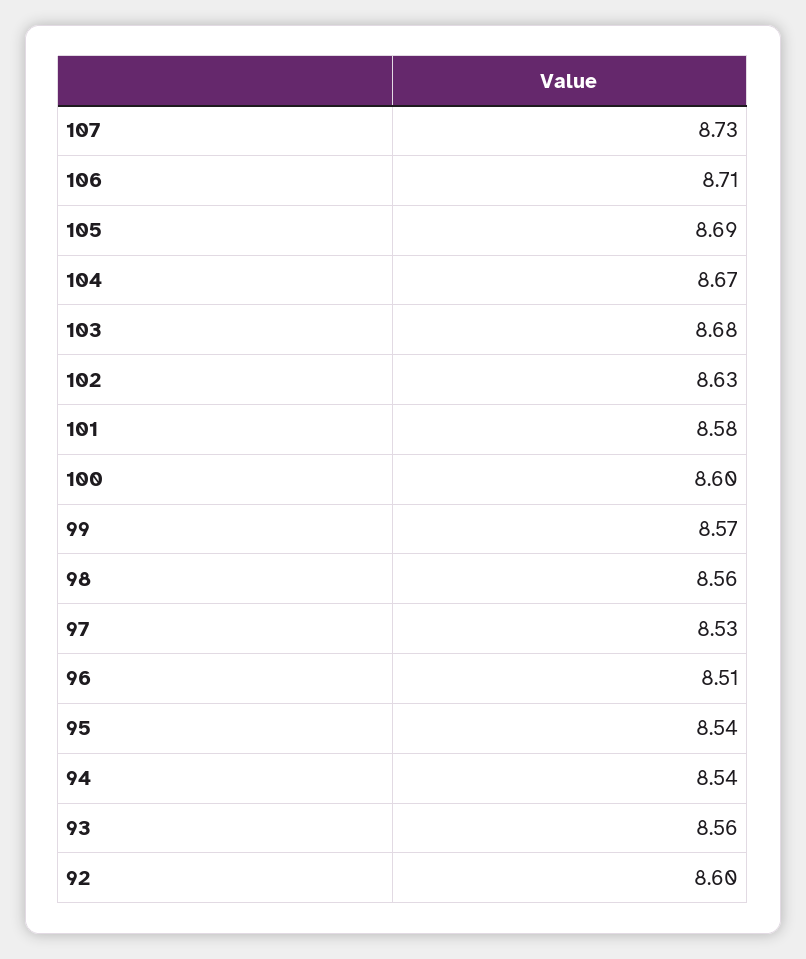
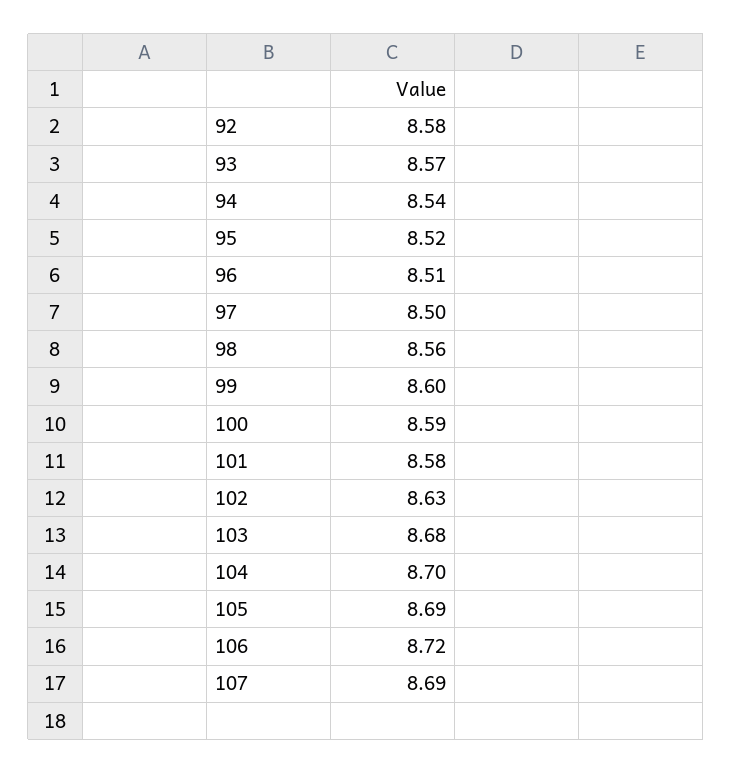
107: 8.73 -> 8.69
106: 8.71 -> 8.72
104: 8.67 -> 8.7
100: 8.6 -> 8.59
99: 8.57 -> 8.6
97: 8.53 -> 8.5
95: 8.54 -> 8.52
93: 8.56 -> 8.57
92: 8.6 -> 8.58

